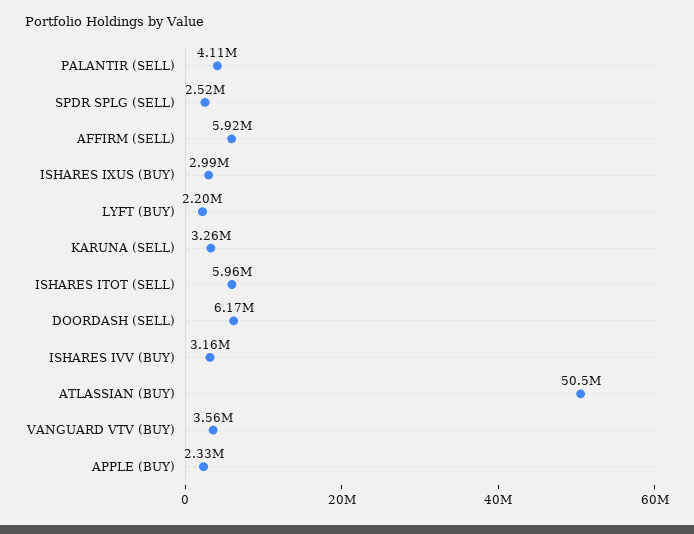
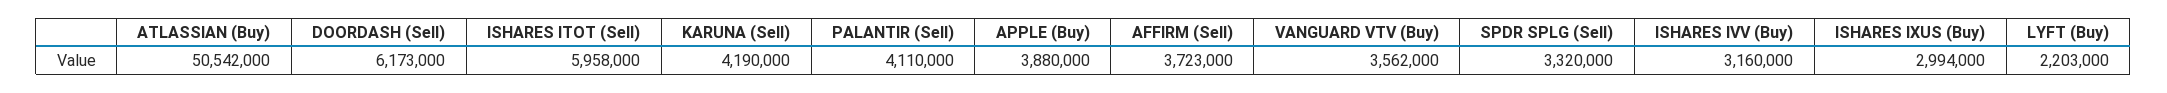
SPDR SPLG (SELL): 2520000 -> 3320000
AFFIRM (SELL): 5920000 -> 3723000
KARUNA (SELL): 3260000 -> 4190000
APPLE (BUY): 2330000 -> 3880000

